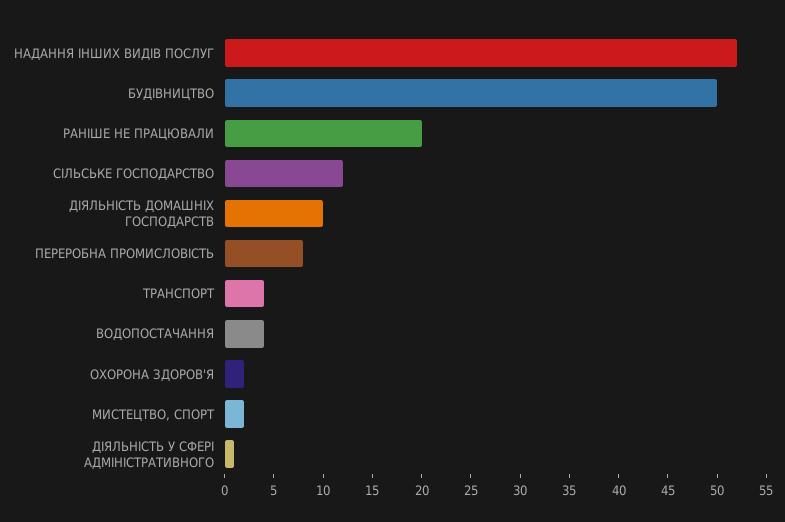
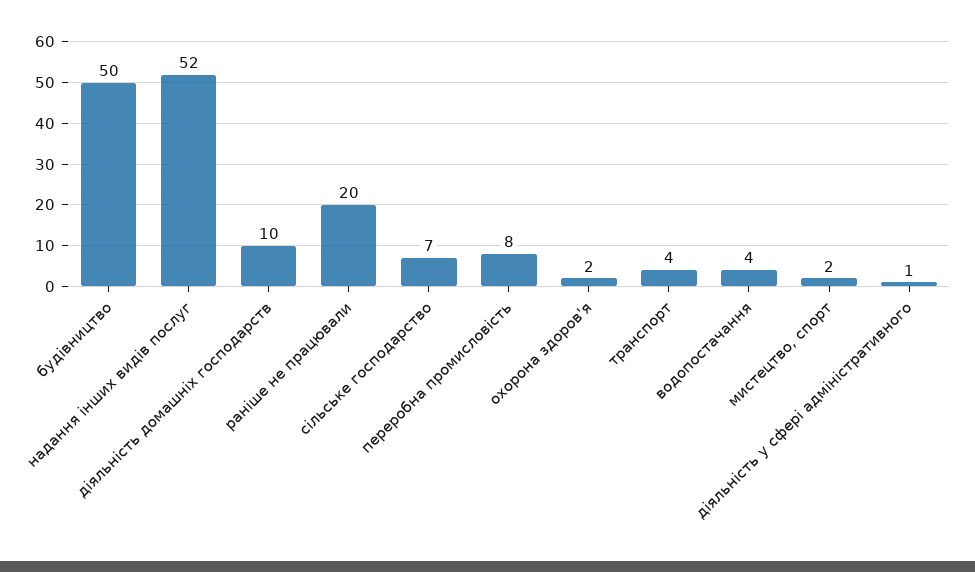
СІЛЬСЬКЕ ГОСПОДАРСТВО: 12 -> 7

